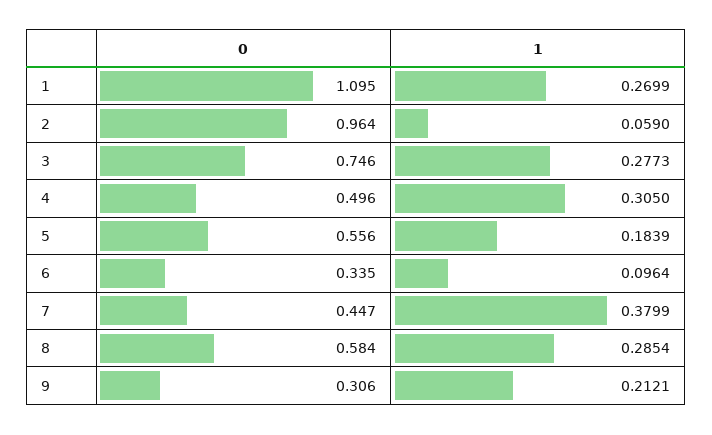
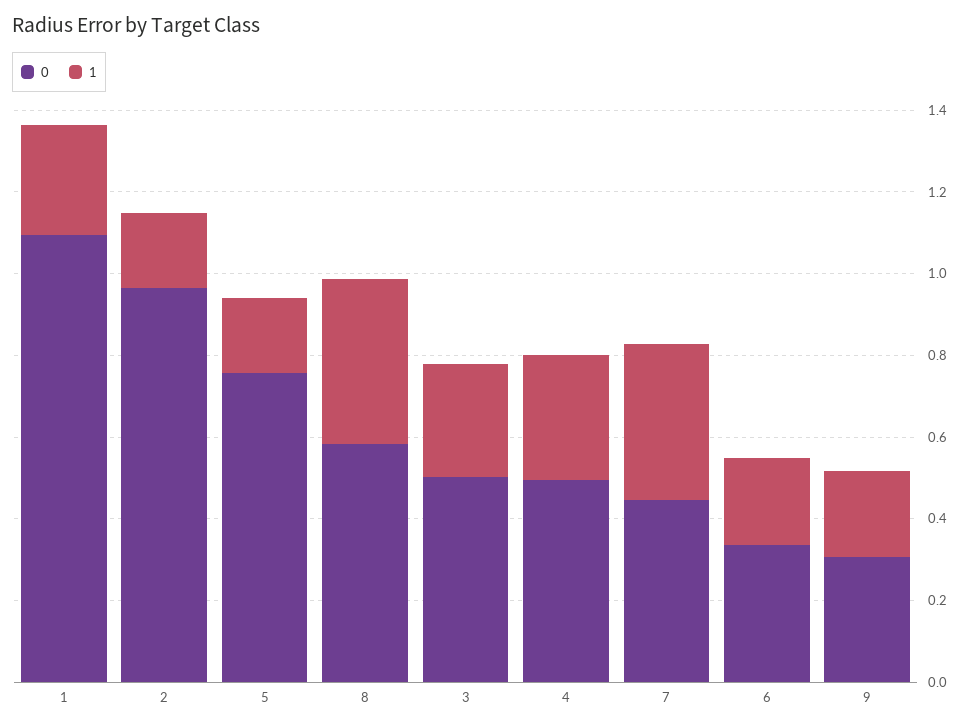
1, 2: 0.059 -> 0.2
0, 3: 0.746 -> 0.5
0, 5: 0.556 -> 0.75
1, 6: 0.0964 -> 0.2
1, 8: 0.2854 -> 0.4

